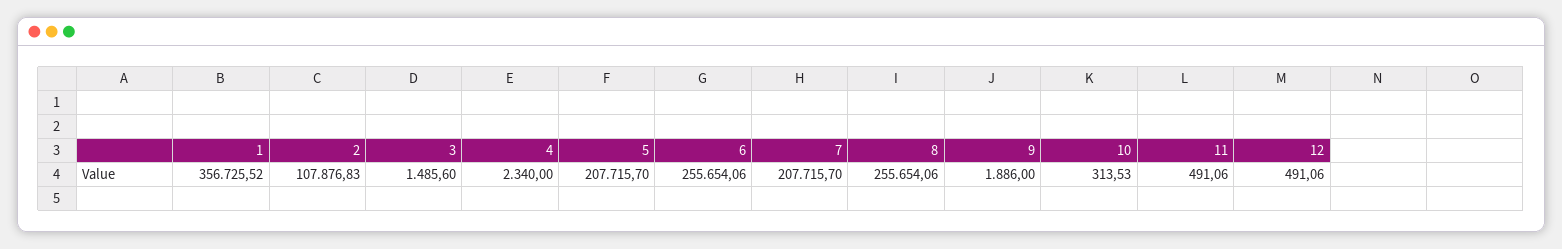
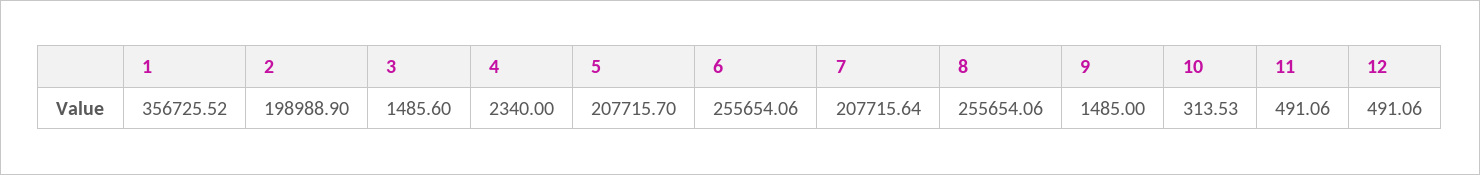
2: 107876.83 -> 198988.9
7: 207715.7 -> 207715.64
9: 1886 -> 1485

